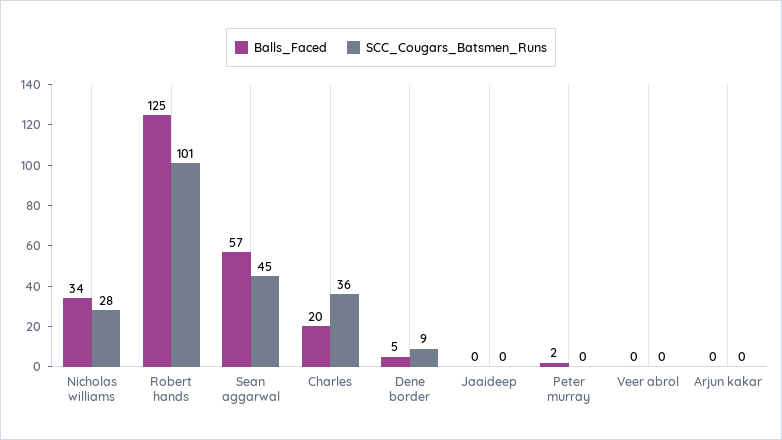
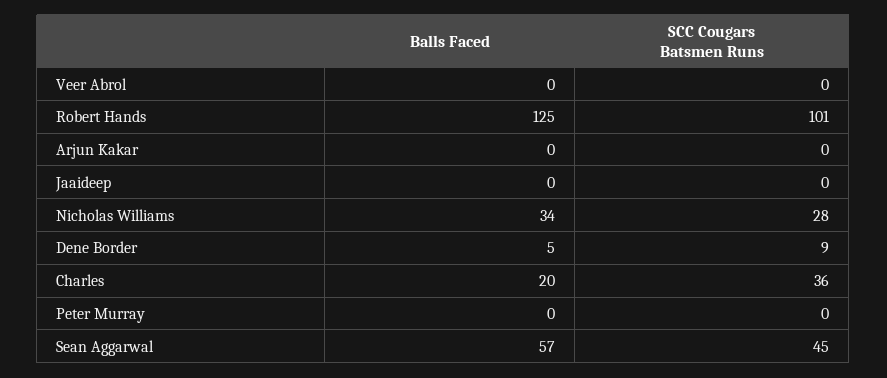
Balls_Faced, Peter murray: 2 -> 0

